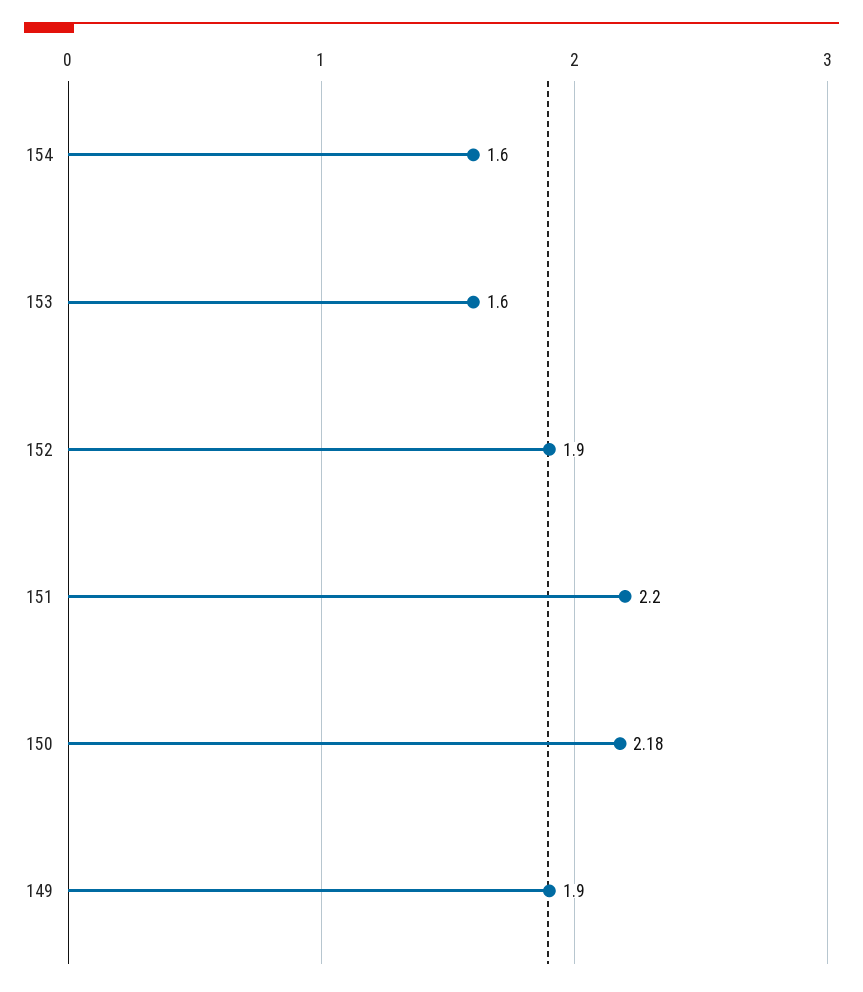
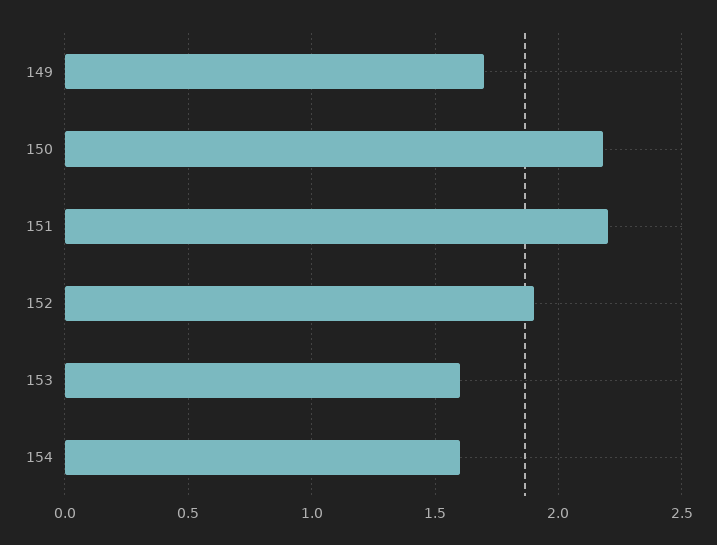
149: 1.9 -> 1.7

